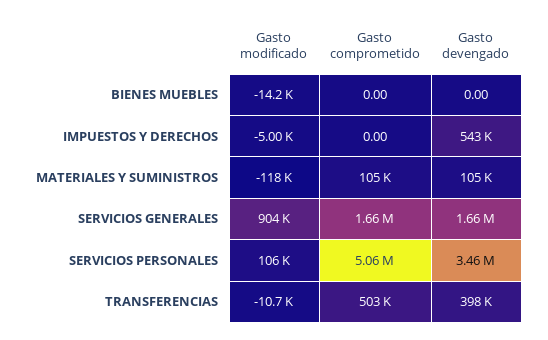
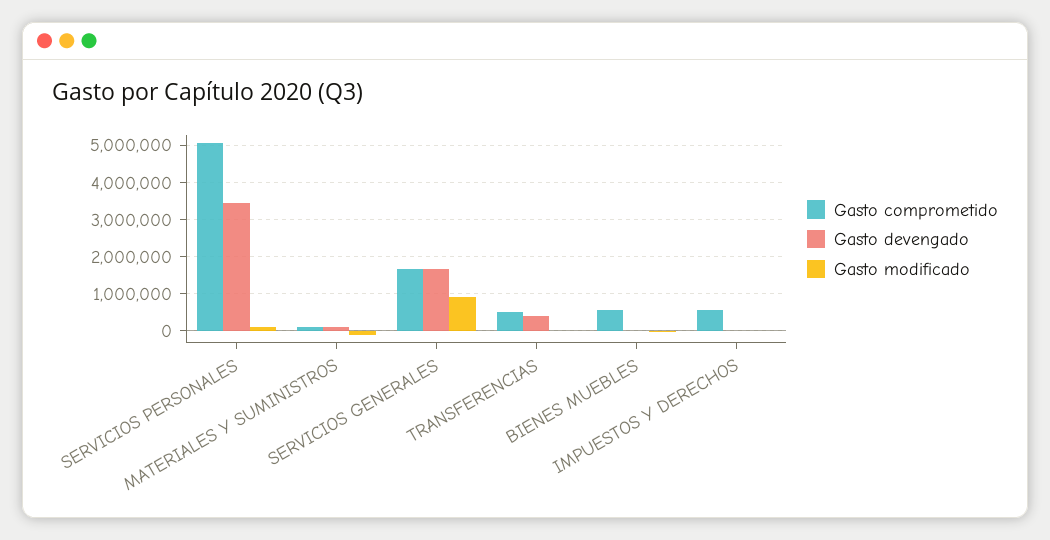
Gasto comprometido, BIENES MUEBLES: 0 -> 600000
Gasto comprometido, IMPUESTOS Y DERECHOS: 0 -> 600000
Gasto devengado, IMPUESTOS Y DERECHOS: 543000 -> 0

